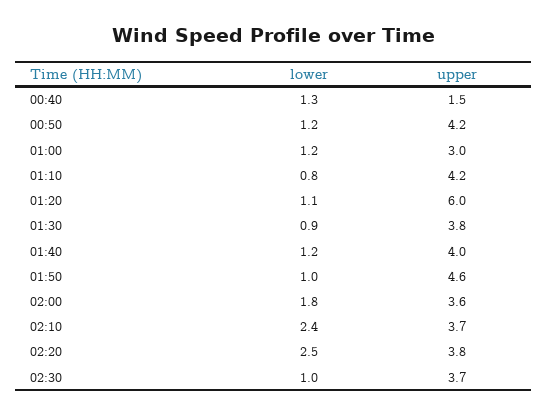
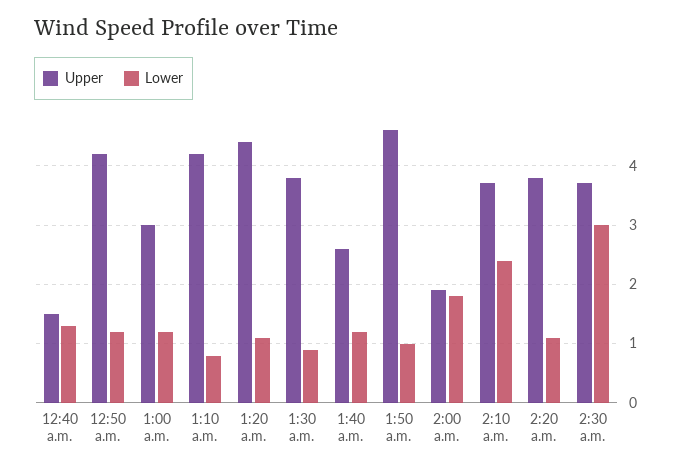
upper, 01:20: 6 -> 4.5
upper, 01:40: 4 -> 2.5
upper, 02:00: 3.6 -> 2
lower, 02:20: 2.5 -> 1
lower, 02:30: 1 -> 3

